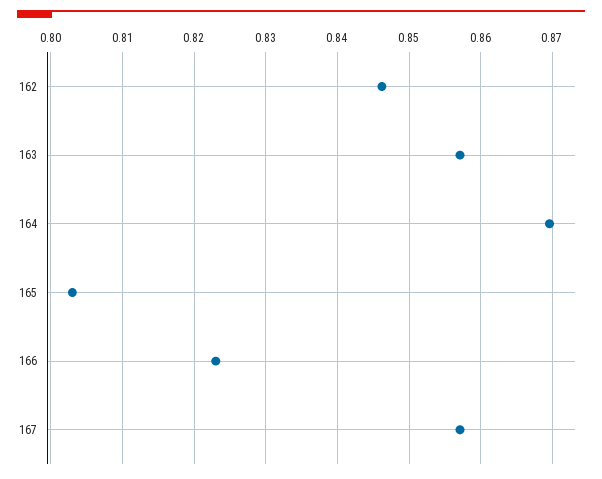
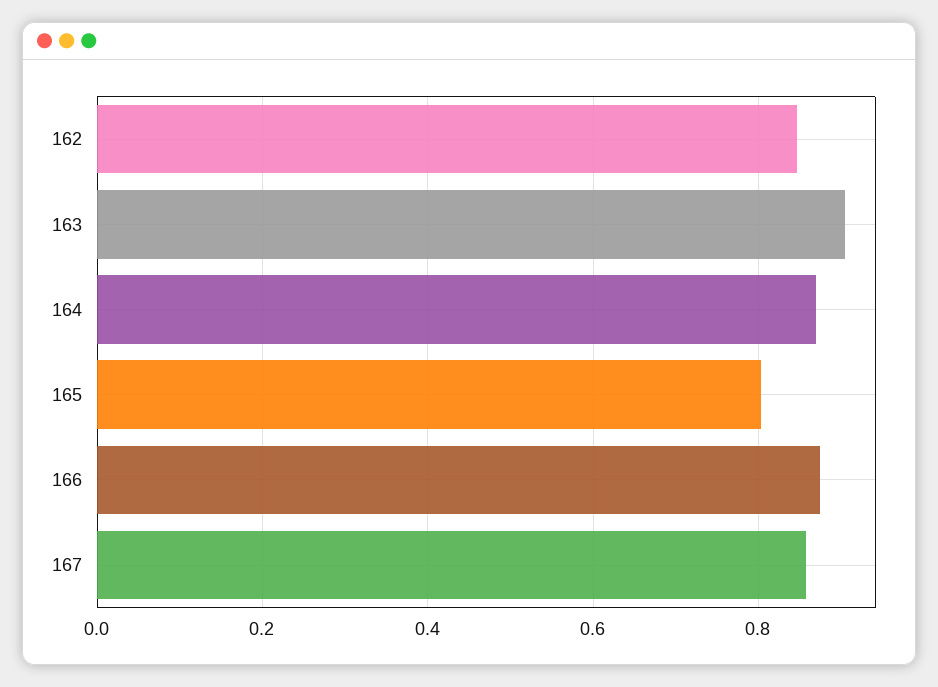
163: 0.857 -> 0.9
166: 0.823 -> 0.88

